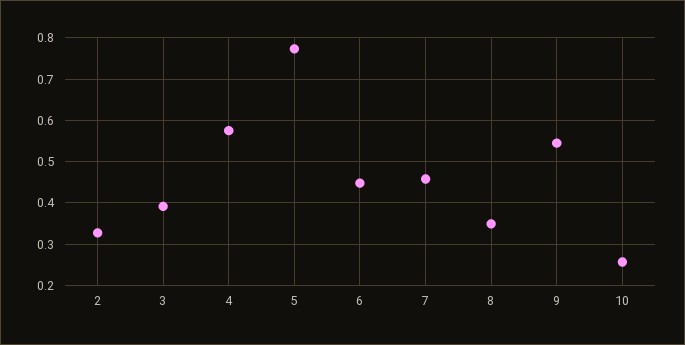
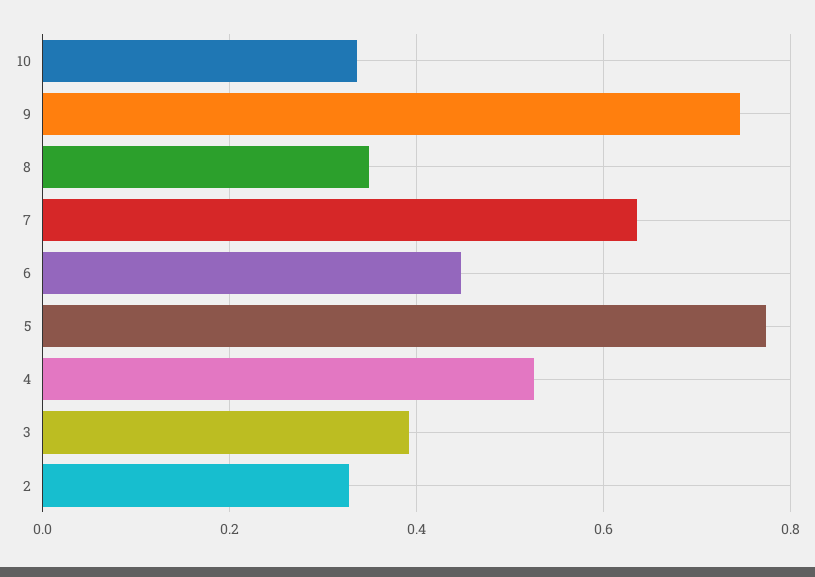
4: 0.58 -> 0.52
7: 0.46 -> 0.64
9: 0.54 -> 0.74
10: 0.26 -> 0.34

